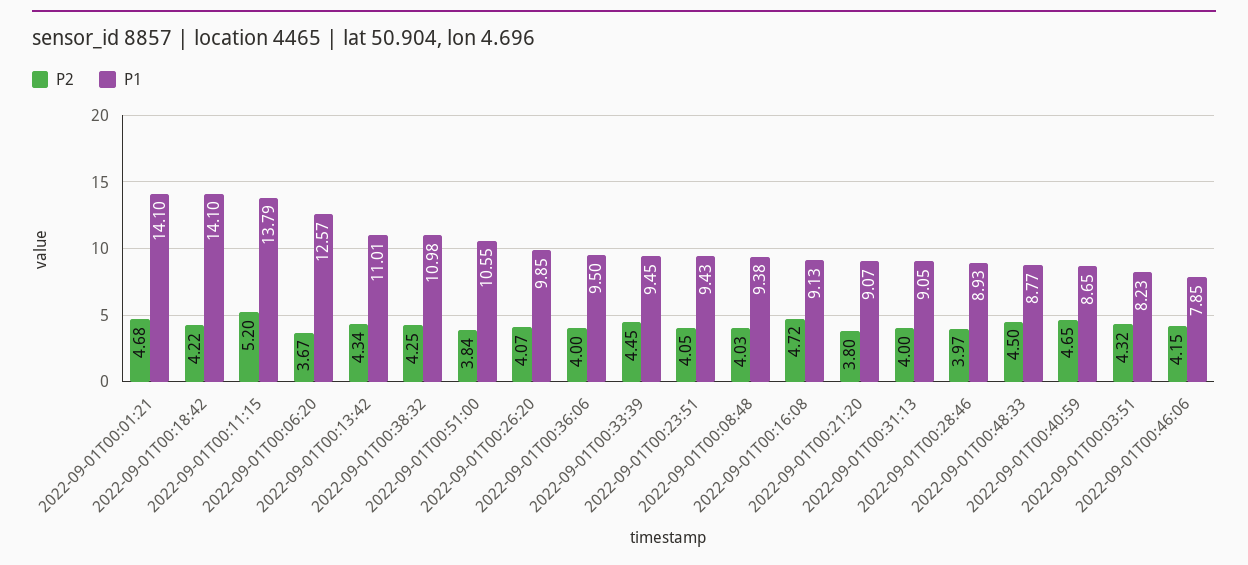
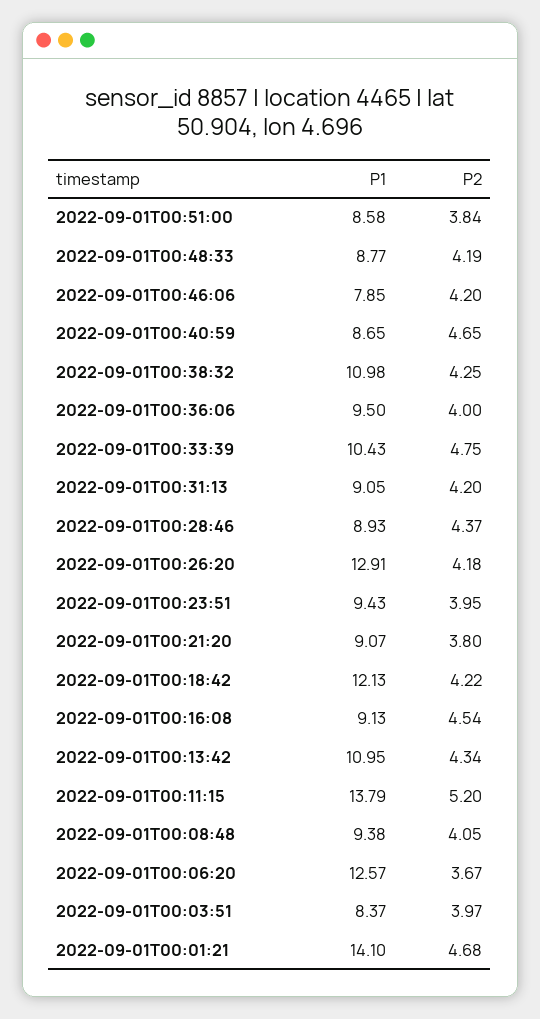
P1, 2022-09-01T00:18:42: 14.1 -> 12.13
P1, 2022-09-01T00:13:42: 11.01 -> 10.95
P1, 2022-09-01T00:51:00: 10.55 -> 8.58
P2, 2022-09-01T00:26:20: 4.07 -> 4.18
P1, 2022-09-01T00:26:20: 9.85 -> 12.91
P2, 2022-09-01T00:33:39: 4.45 -> 4.75
P1, 2022-09-01T00:33:39: 9.45 -> 10.43
P2, 2022-09-01T00:23:51: 4.05 -> 3.95
P2, 2022-09-01T00:08:48: 4.03 -> 4.05
P2, 2022-09-01T00:16:08: 4.72 -> 4.54
P2, 2022-09-01T00:31:13: 4 -> 4.2
P2, 2022-09-01T00:28:46: 3.97 -> 4.37
P2, 2022-09-01T00:48:33: 4.5 -> 4.19
P2, 2022-09-01T00:03:51: 4.32 -> 3.97
P1, 2022-09-01T00:03:51: 8.23 -> 8.37
P2, 2022-09-01T00:46:06: 4.15 -> 4.2

